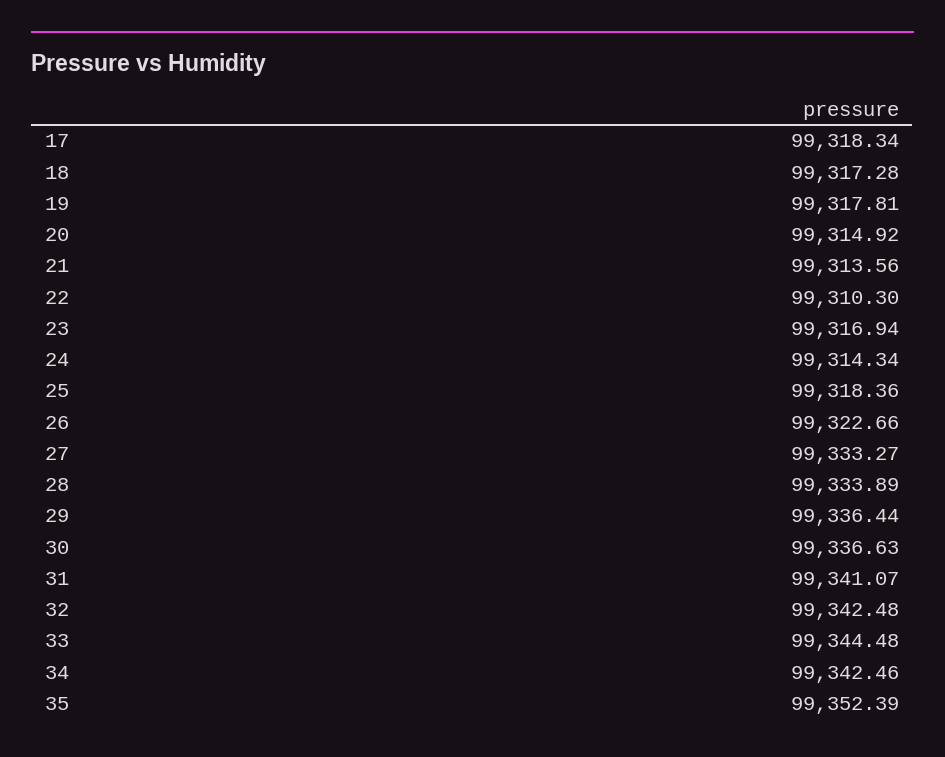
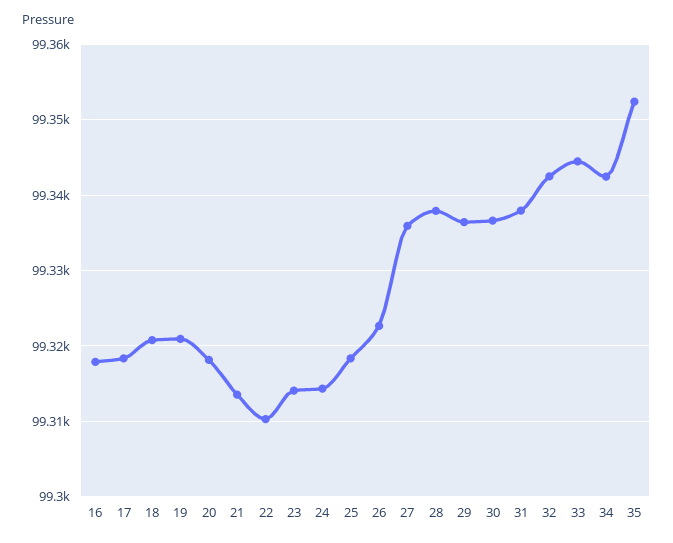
18: 99317.28 -> 99321
19: 99317.81 -> 99321
20: 99314.92 -> 99318
23: 99316.94 -> 99314
27: 99333.27 -> 99336
28: 99333.89 -> 99338
31: 99341.07 -> 99338
16: none -> 99318

